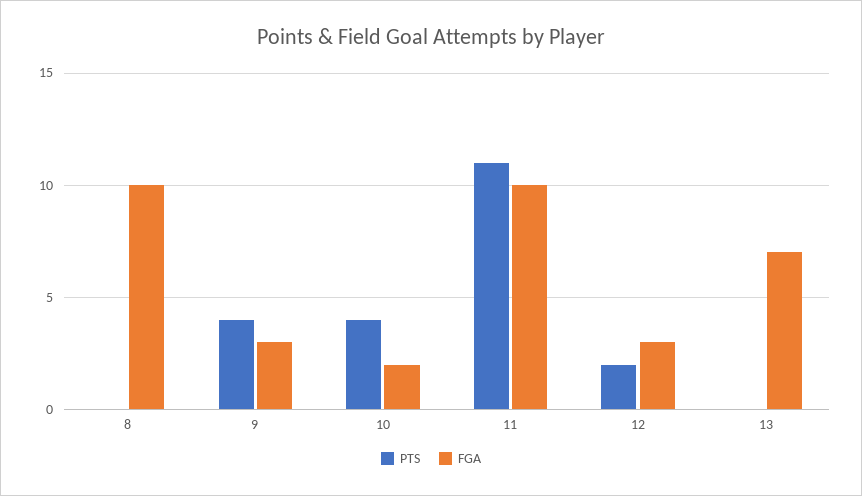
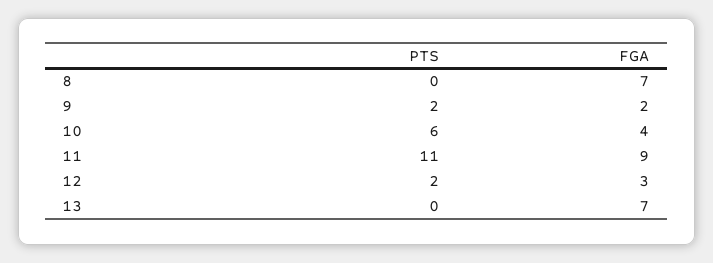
FGA, 8: 10 -> 7
PTS, 9: 4 -> 2
FGA, 9: 3 -> 2
PTS, 10: 4 -> 6
FGA, 10: 2 -> 4
FGA, 11: 10 -> 9

